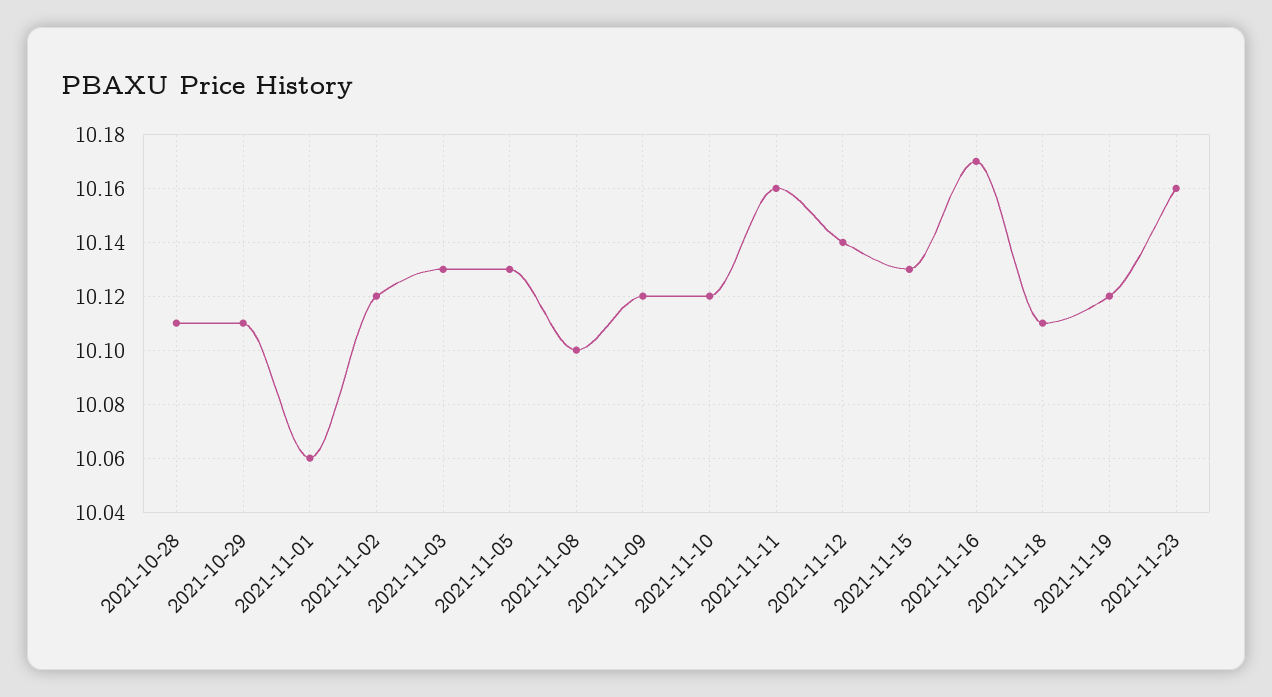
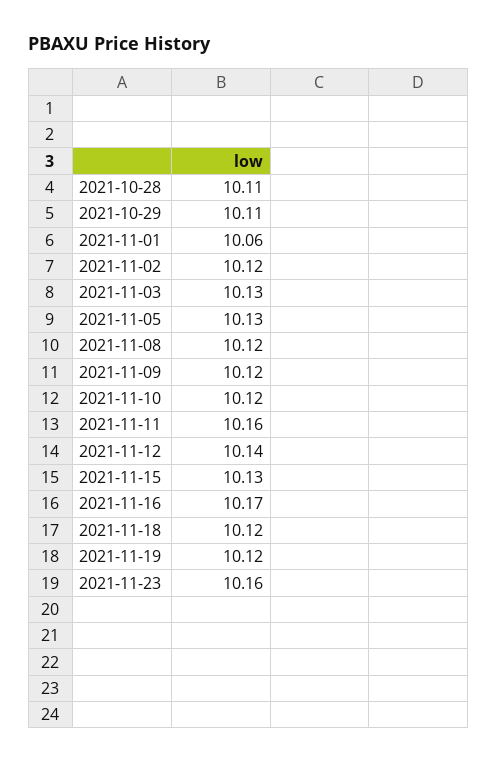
2021-11-08: 10.1 -> 10.12
2021-11-18: 10.11 -> 10.12

